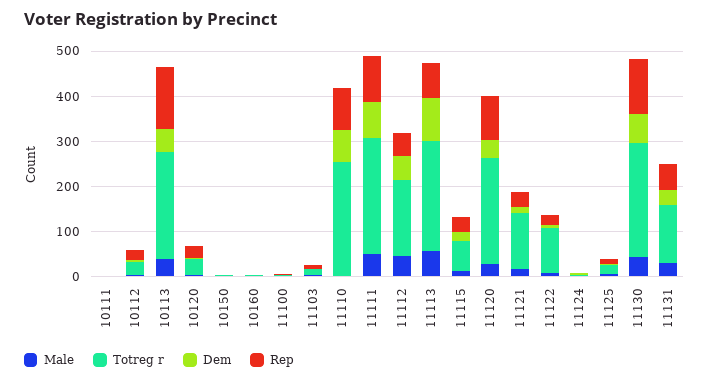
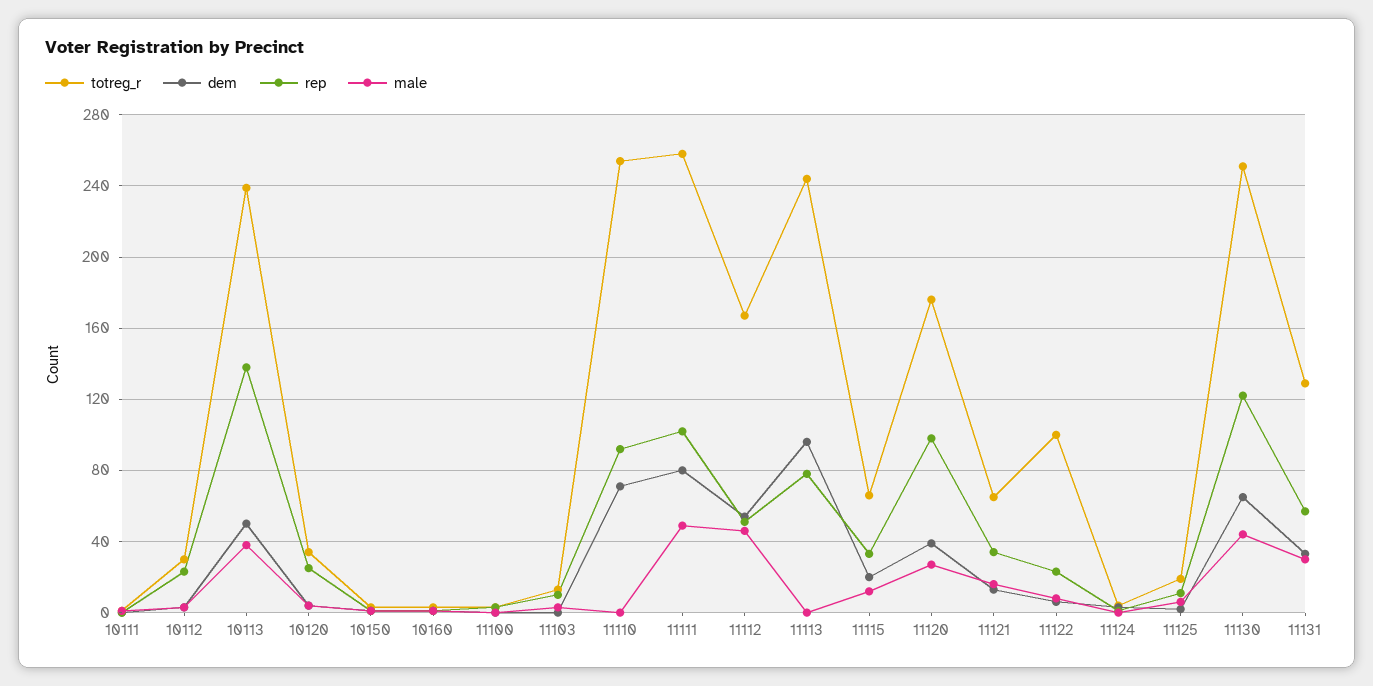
Male, 11113: 60 -> 0
Totreg r, 11120: 240 -> 175
Totreg r, 11121: 120 -> 65

